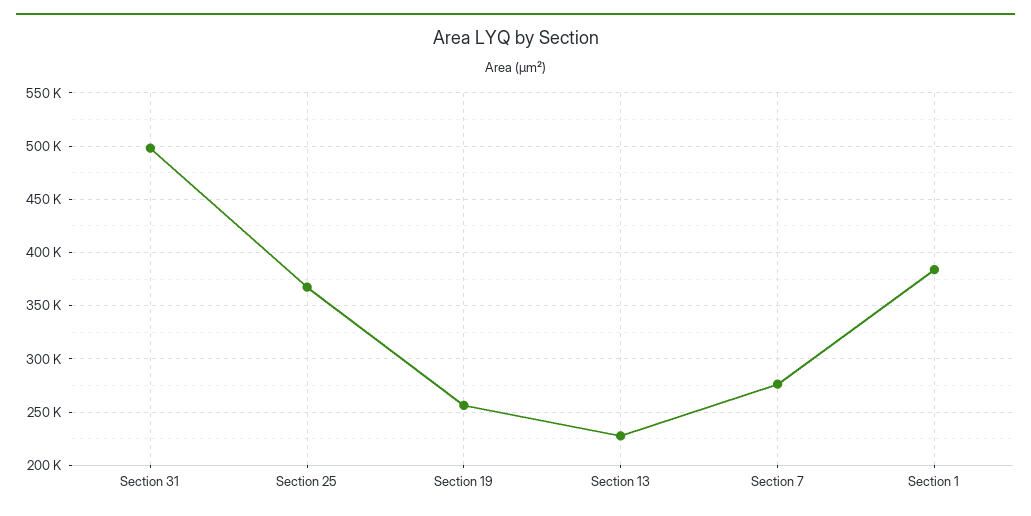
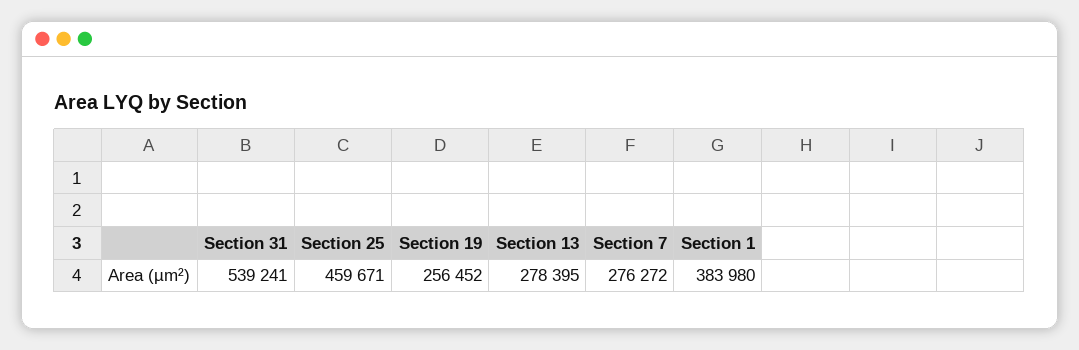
Section 31: 500000 -> 539241
Section 25: 370000 -> 459671
Section 13: 230000 -> 278395

